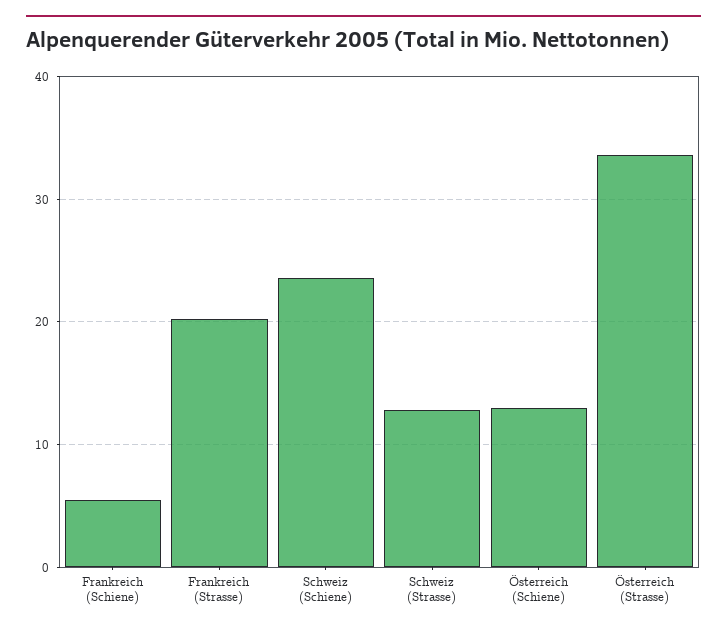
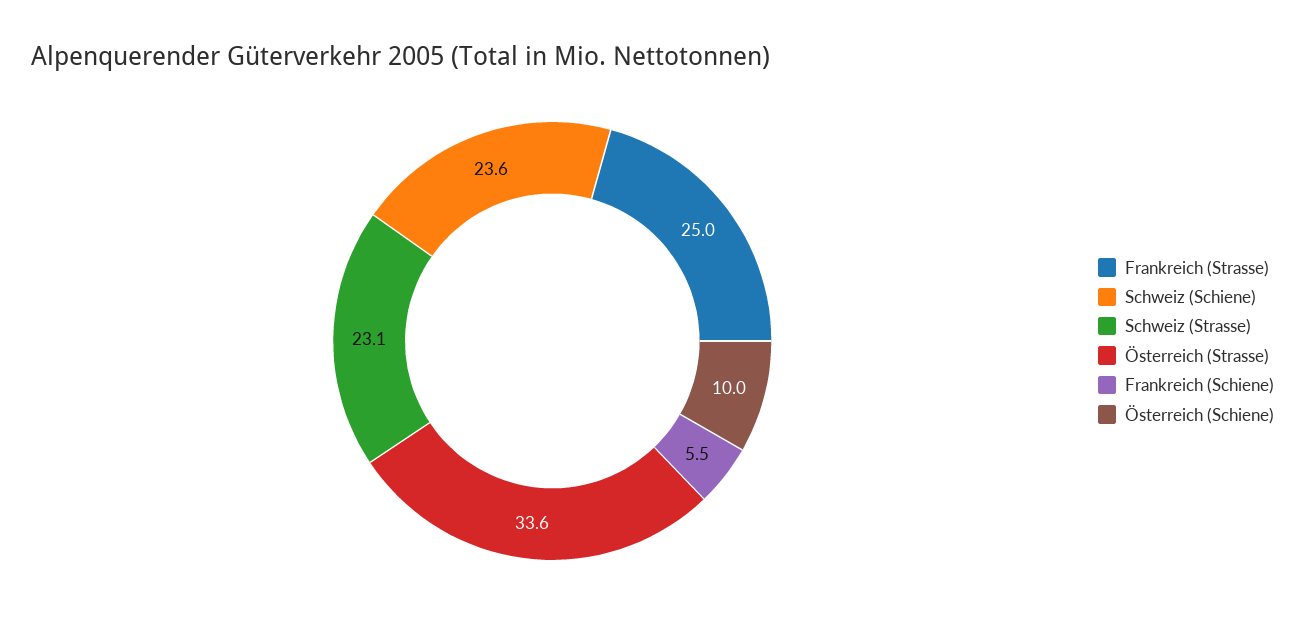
Frankreich (Strasse): 20 -> 25
Schweiz (Strasse): 13 -> 23.1
Österreich (Schiene): 13 -> 10

